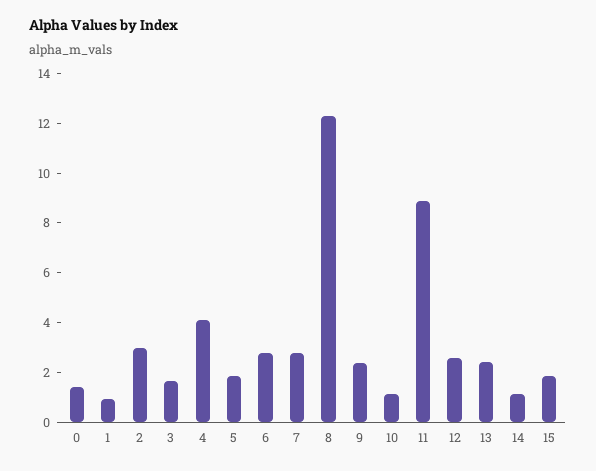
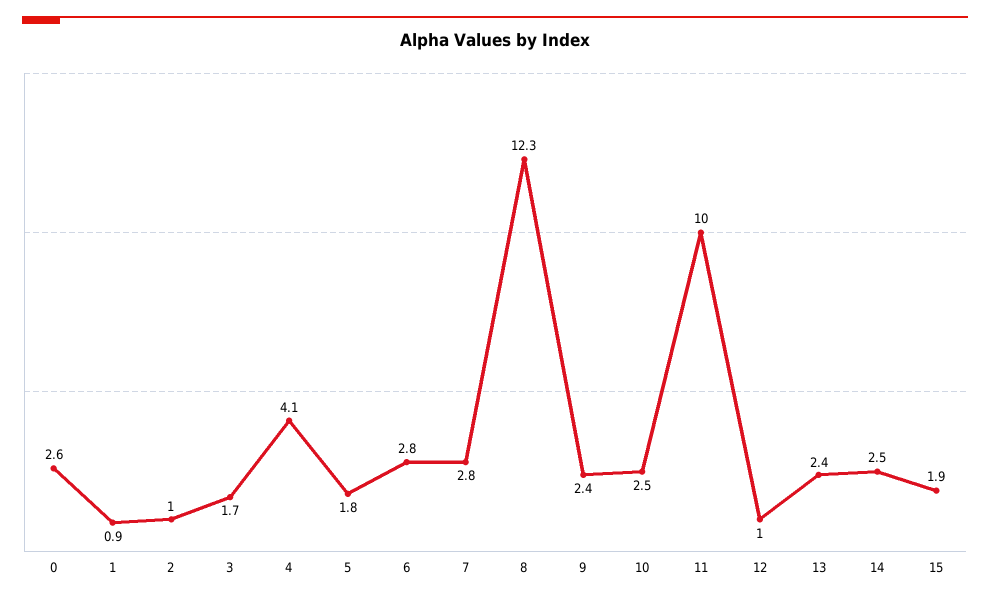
0: 1.5 -> 2.6
2: 3 -> 1
10: 1 -> 2.5
11: 9 -> 10
12: 2.5 -> 1
14: 1 -> 2.5

